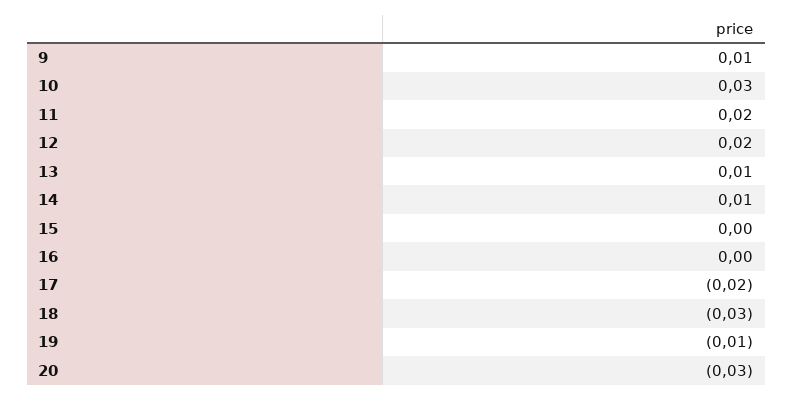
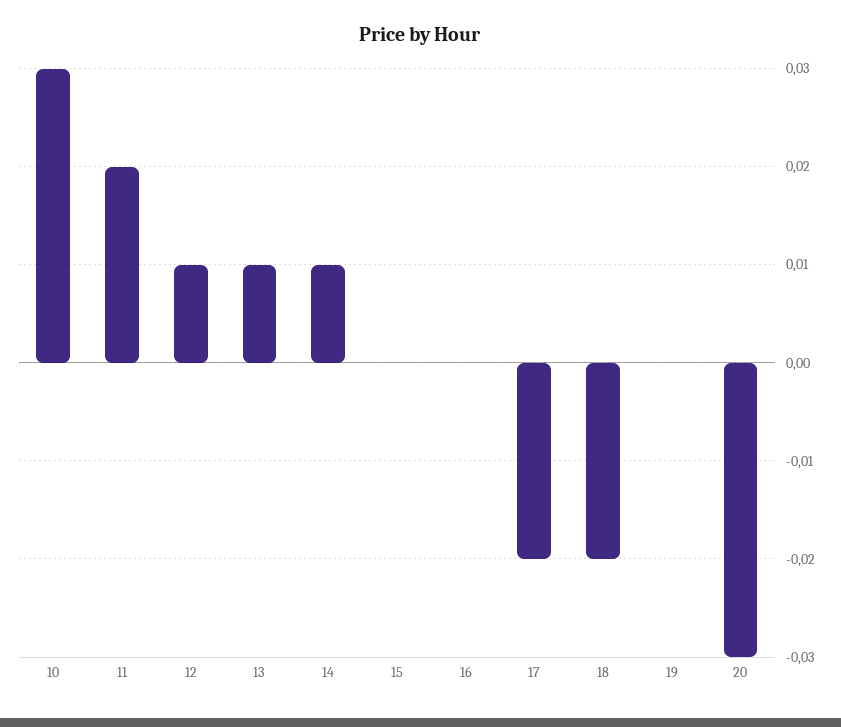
9: 0.01 -> none
12: 0.02 -> 0.01
18: -0.03 -> -0.02
19: -0.01 -> 0

